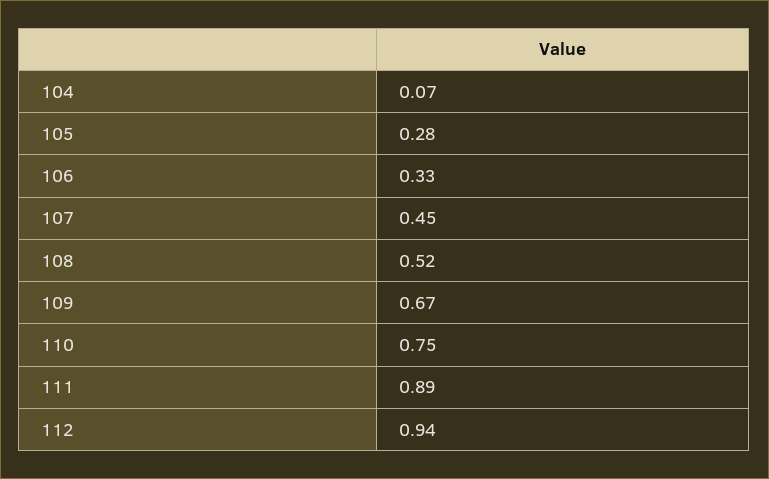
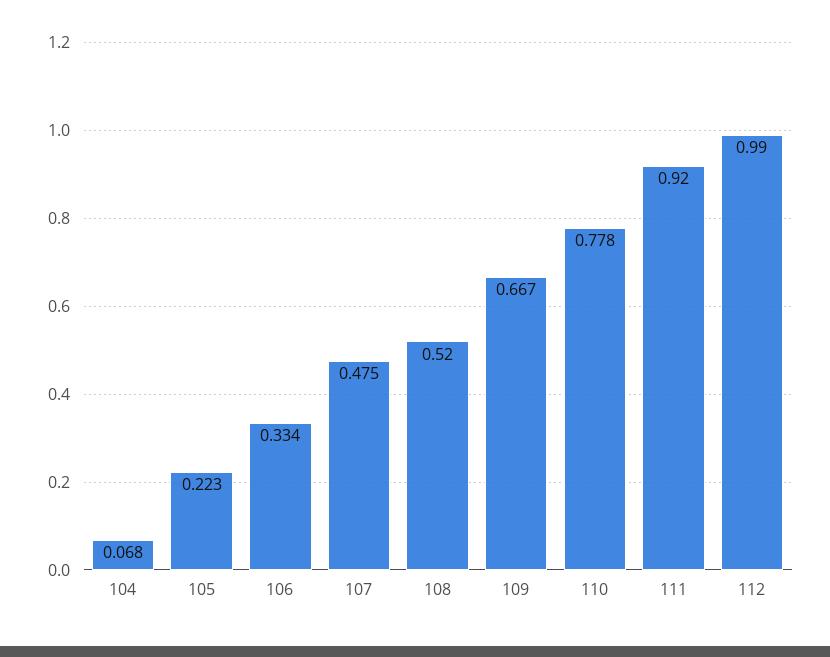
105: 0.28 -> 0.223
107: 0.45 -> 0.475
110: 0.75 -> 0.778
111: 0.89 -> 0.92
112: 0.94 -> 0.99

